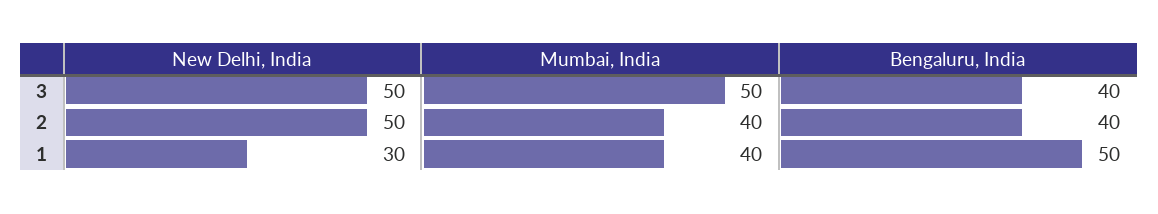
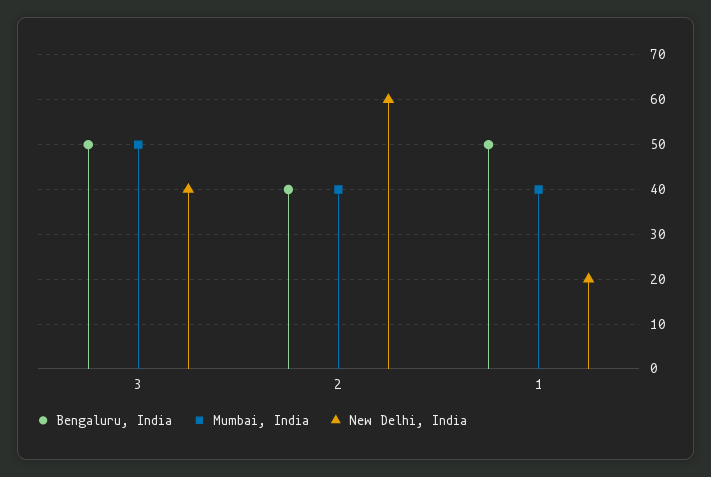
New Delhi, India, 3: 50 -> 40
Bengaluru, India, 3: 40 -> 50
New Delhi, India, 2: 50 -> 60
New Delhi, India, 1: 30 -> 20

